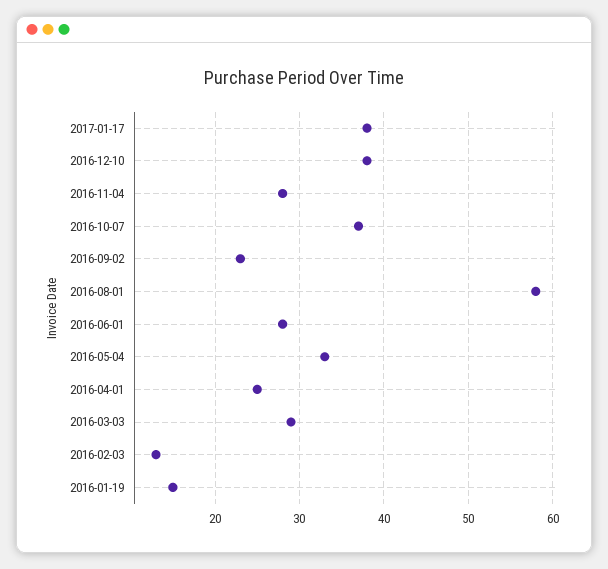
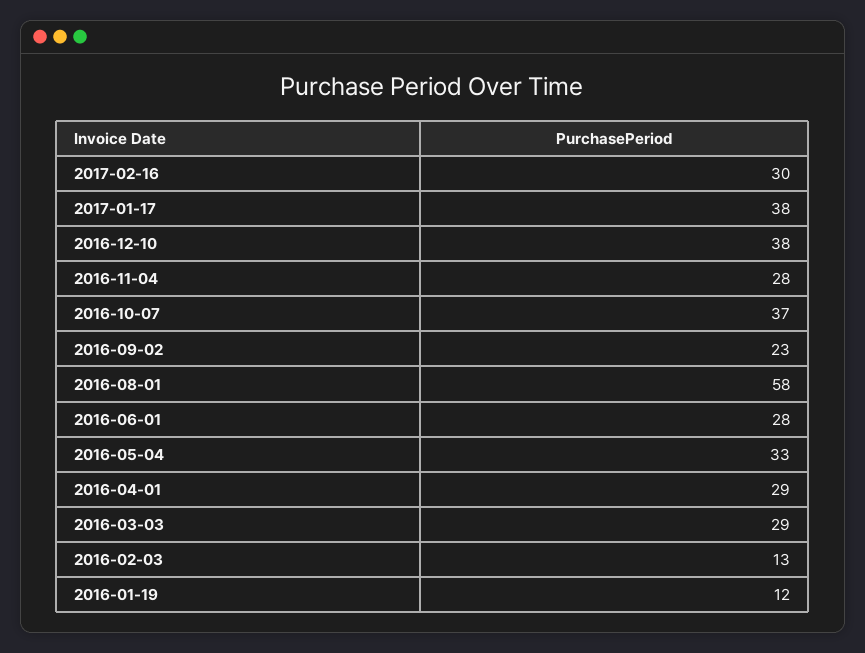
2016-04-01: 25 -> 29
2016-01-19: 15 -> 12
2017-02-16: none -> 30

